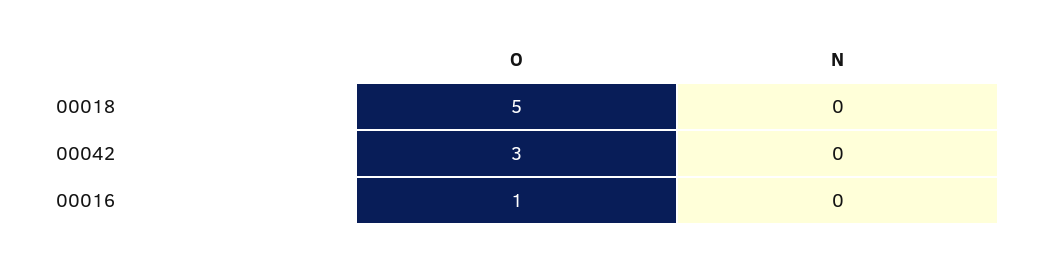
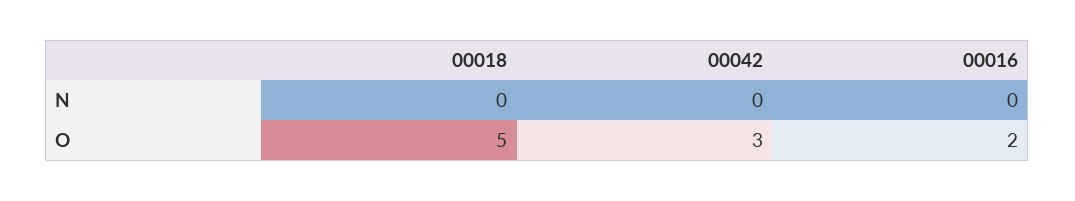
O, 00016: 1 -> 2

